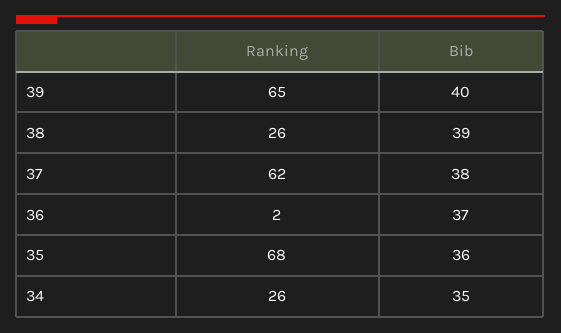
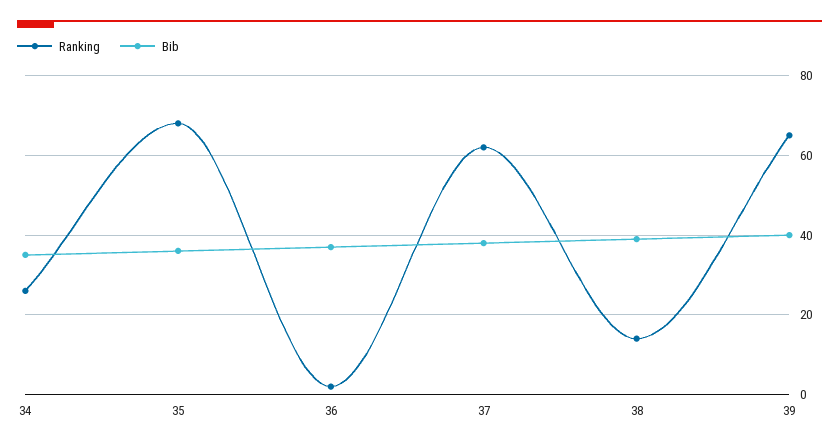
Ranking, 38: 26 -> 15

